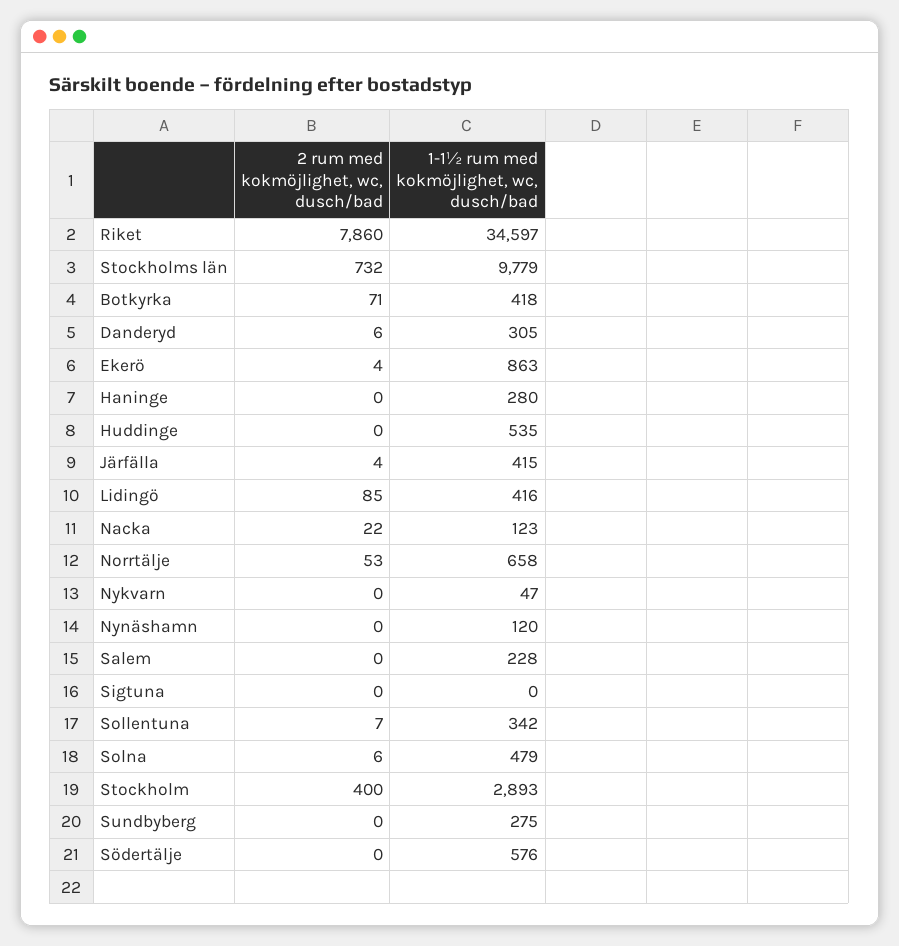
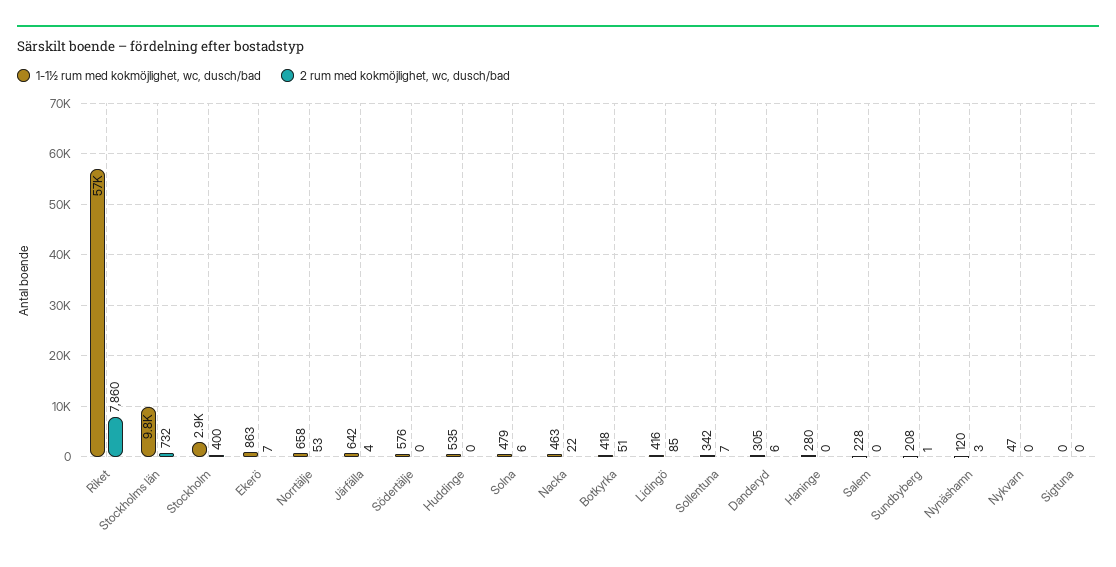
1-1½ rum med kokmöjlighet, wc, dusch/bad, Riket: 34597 -> 57000
2 rum med kokmöjlighet, wc, dusch/bad, Botkyrka: 71 -> 51
2 rum med kokmöjlighet, wc, dusch/bad, Ekerö: 4 -> 7
1-1½ rum med kokmöjlighet, wc, dusch/bad, Järfälla: 415 -> 642
1-1½ rum med kokmöjlighet, wc, dusch/bad, Nacka: 123 -> 463
2 rum med kokmöjlighet, wc, dusch/bad, Nynäshamn: 0 -> 3
2 rum med kokmöjlighet, wc, dusch/bad, Sundbyberg: 0 -> 1
1-1½ rum med kokmöjlighet, wc, dusch/bad, Sundbyberg: 275 -> 208

